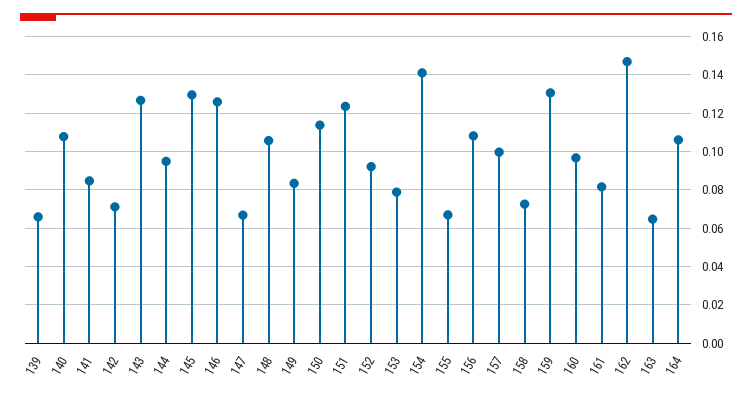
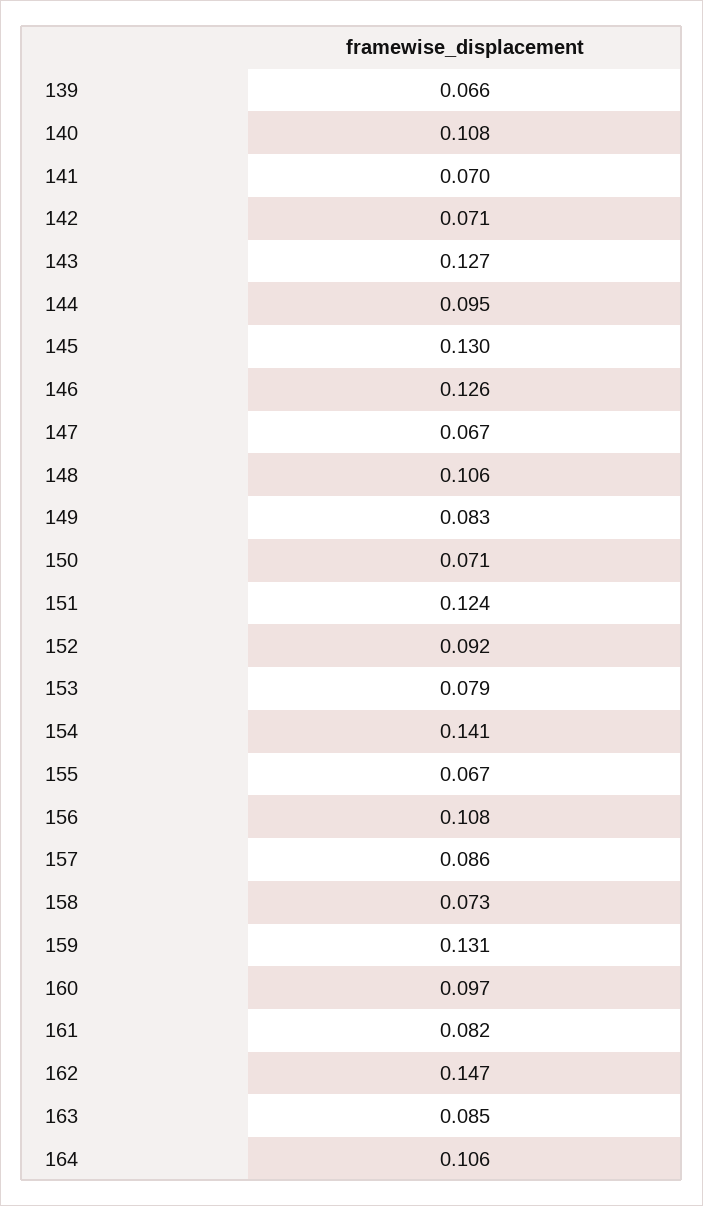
141: 0.085 -> 0.07
150: 0.115 -> 0.071
157: 0.1 -> 0.086
163: 0.065 -> 0.085

